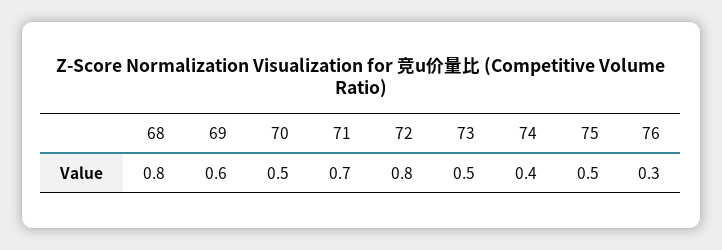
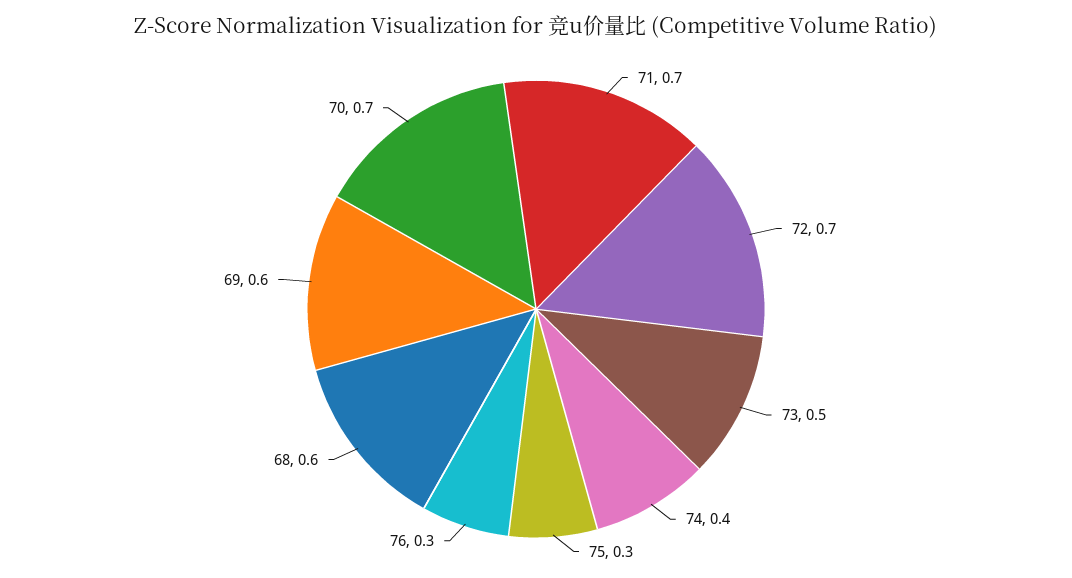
68: 0.8 -> 0.6
70: 0.5 -> 0.7
72: 0.8 -> 0.7
75: 0.5 -> 0.3

